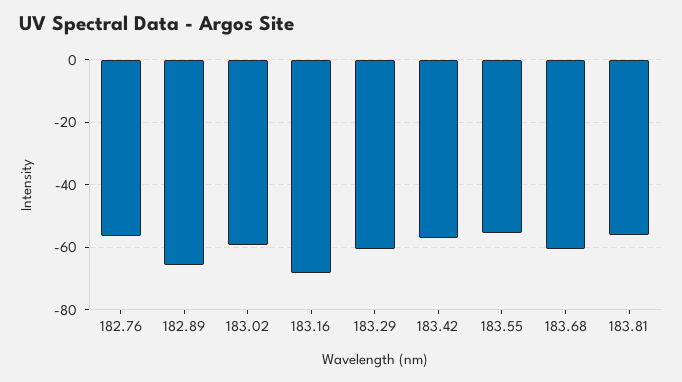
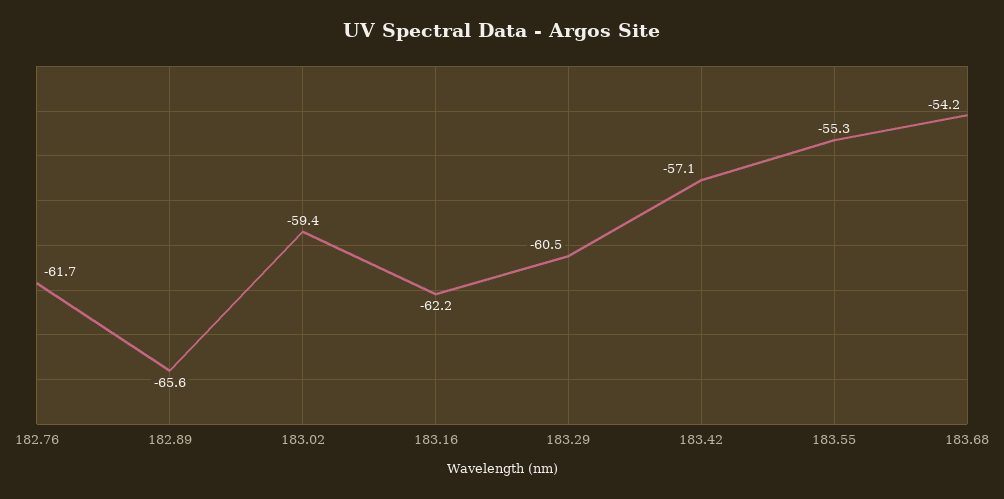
182.76: -56 -> -61.7
183.16: -68 -> -62.2
183.68: -60 -> -54.2
183.81: -56 -> none

